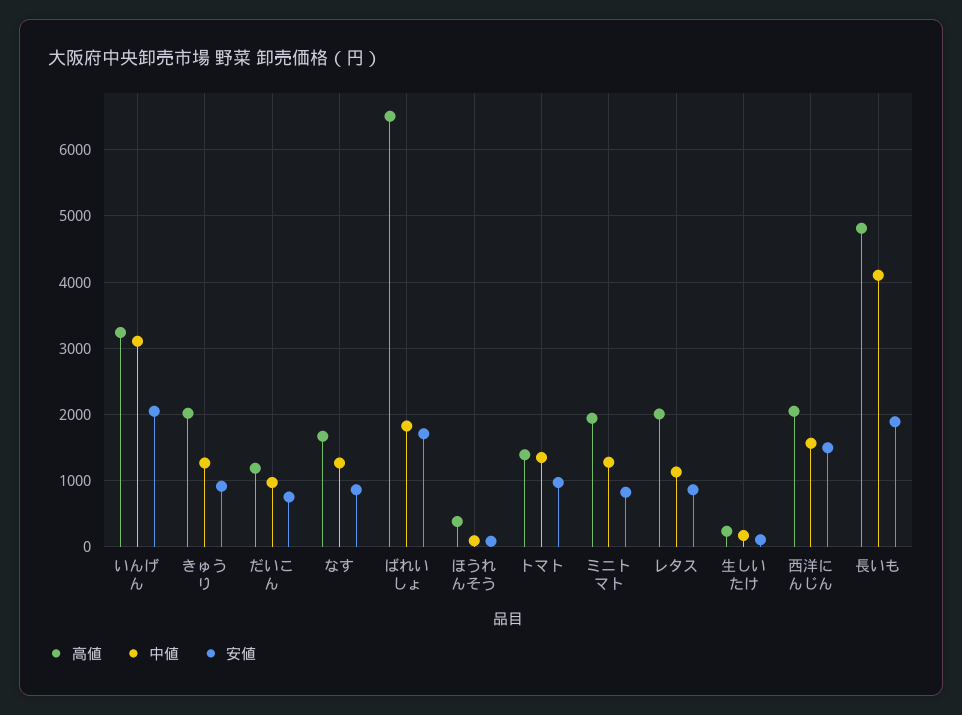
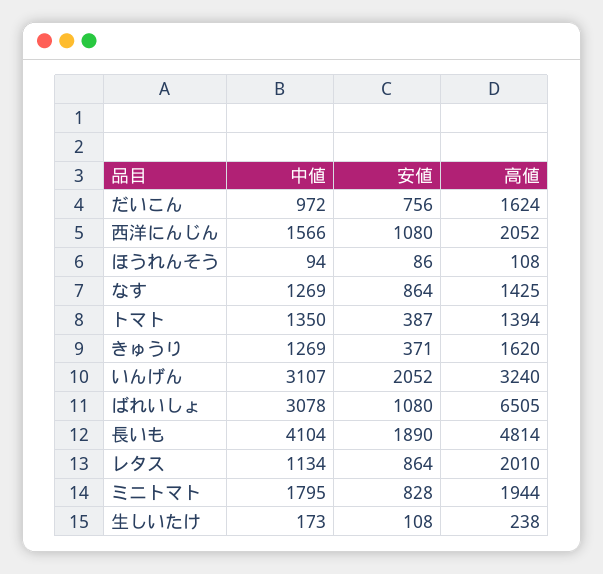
高値, きゅうり: 2000 -> 1620
安値, きゅうり: 900 -> 371
高値, だいこん: 1200 -> 1624
高値, なす: 1700 -> 1425
中値, ばれいしょ: 1800 -> 3078
安値, ばれいしょ: 1700 -> 1080
高値, ほうれんそう: 400 -> 108
安値, トマト: 1000 -> 387
中値, ミニトマト: 1300 -> 1795
安値, 西洋にんじん: 1500 -> 1080

